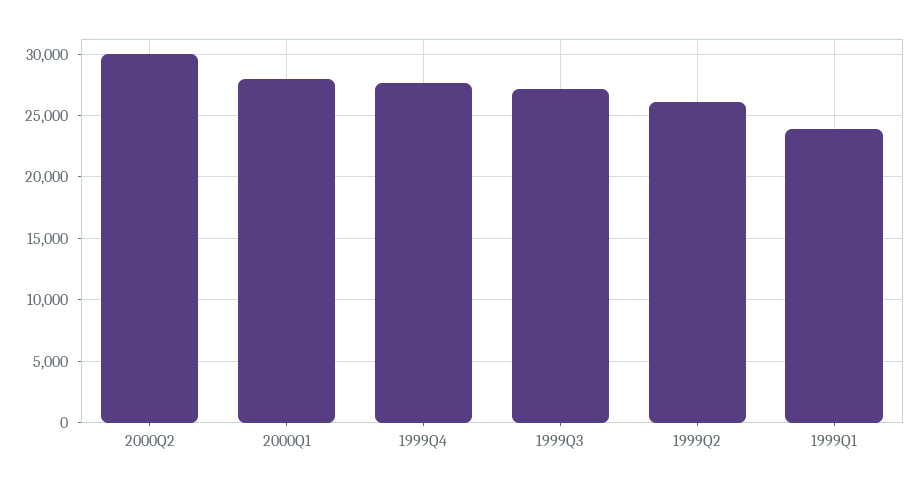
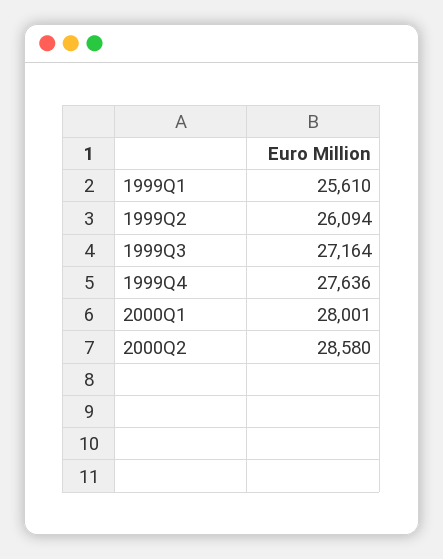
2000Q2: 30000 -> 28580
1999Q1: 24000 -> 25610

